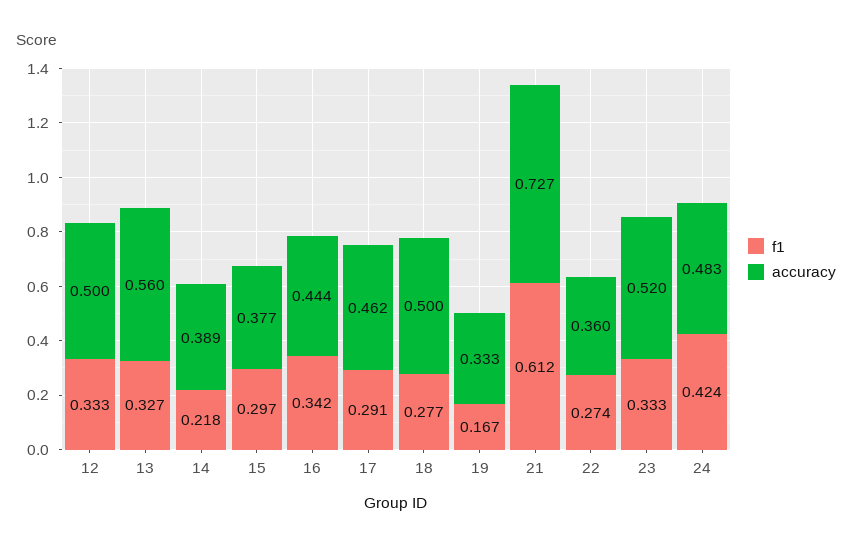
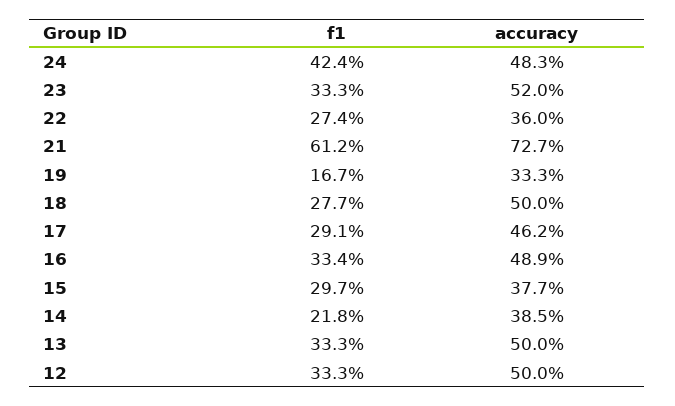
f1, 13: 0.327 -> 0.333
accuracy, 13: 0.56 -> 0.5
accuracy, 14: 0.389 -> 0.385
f1, 16: 0.342 -> 0.334
accuracy, 16: 0.444 -> 0.489

